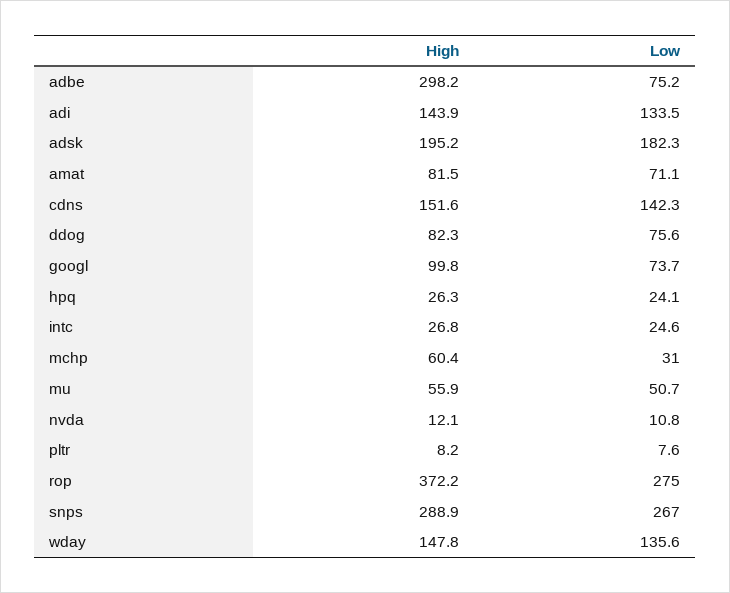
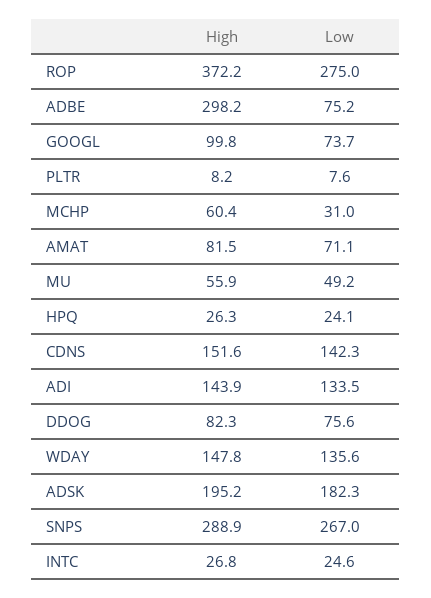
Low, mu: 50.7 -> 49.2
High, nvda: 12.1 -> none
Low, nvda: 10.8 -> none

